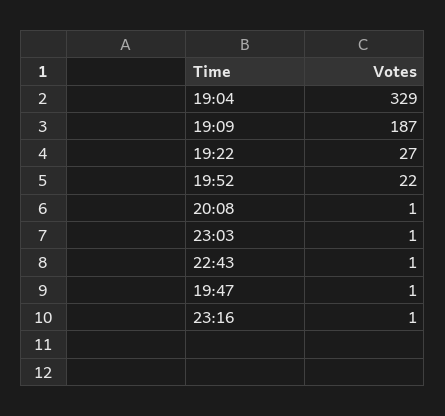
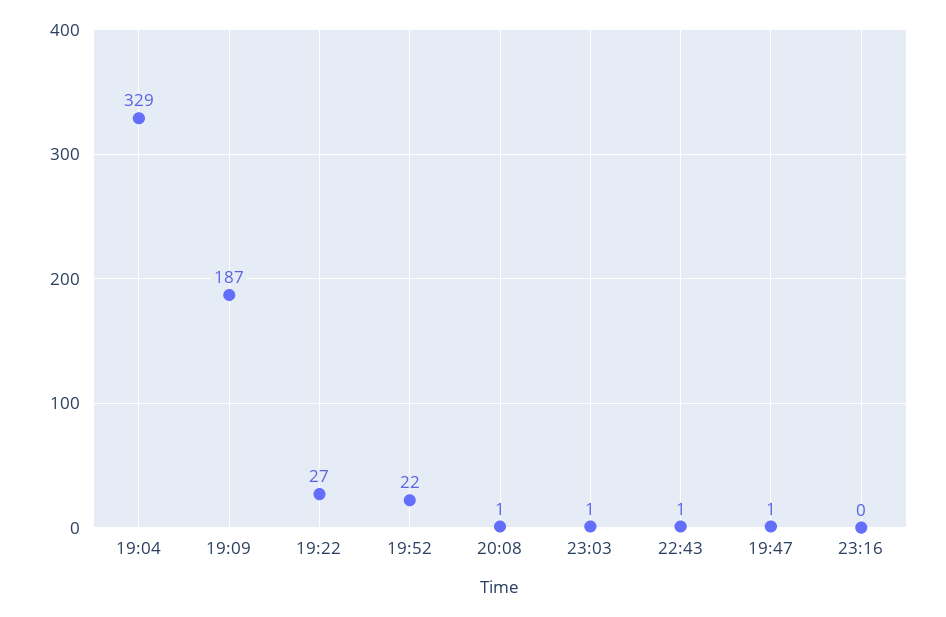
23:16: 1 -> 0

